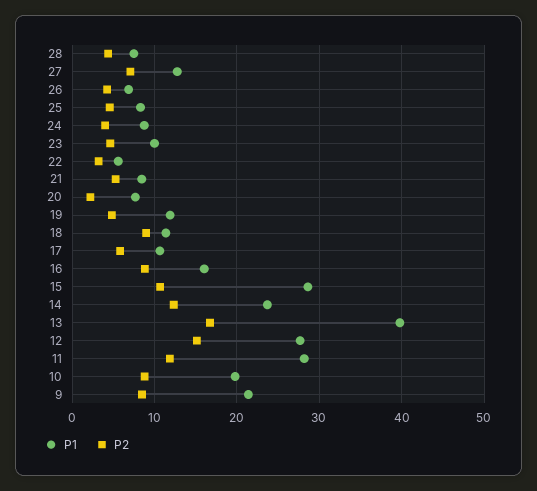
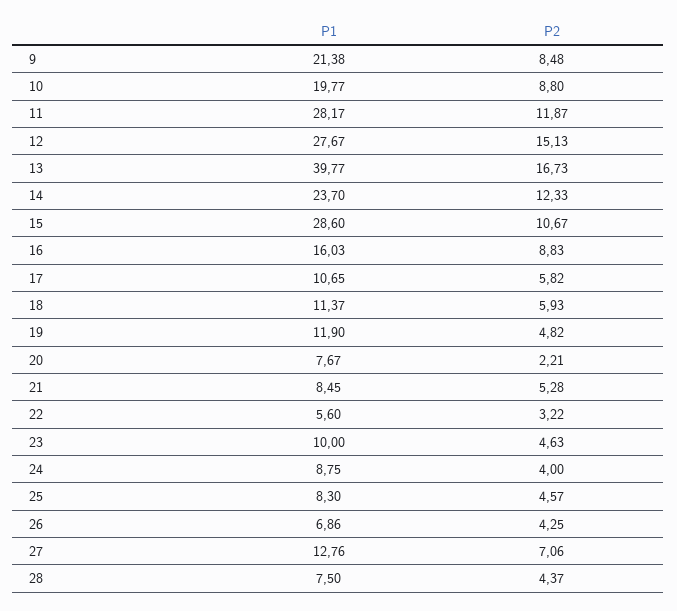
P2, 18: 9 -> 5.93

